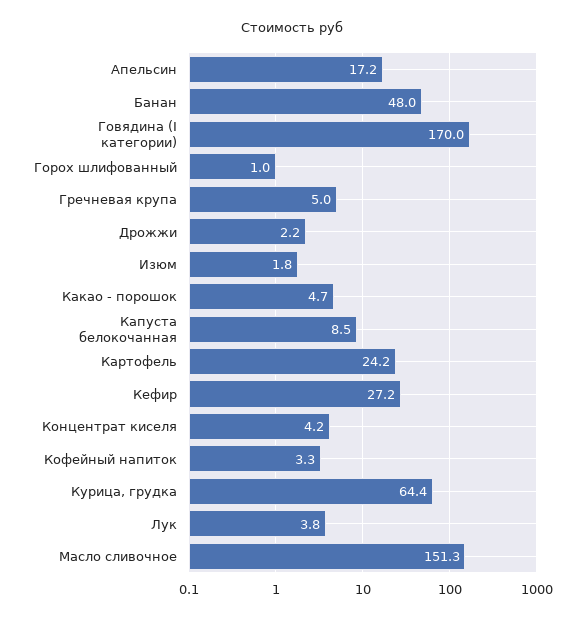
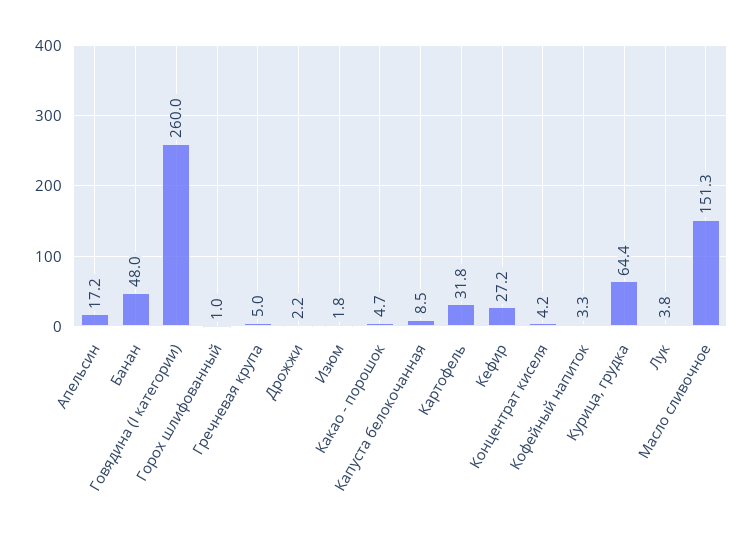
Говядина (I категории): 170 -> 260
Картофель: 24.2 -> 31.8

